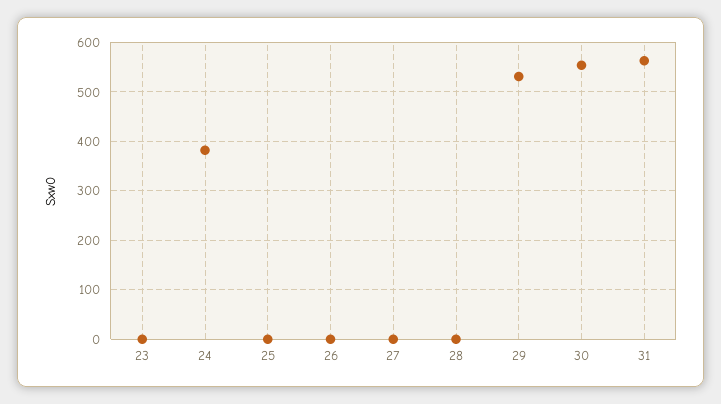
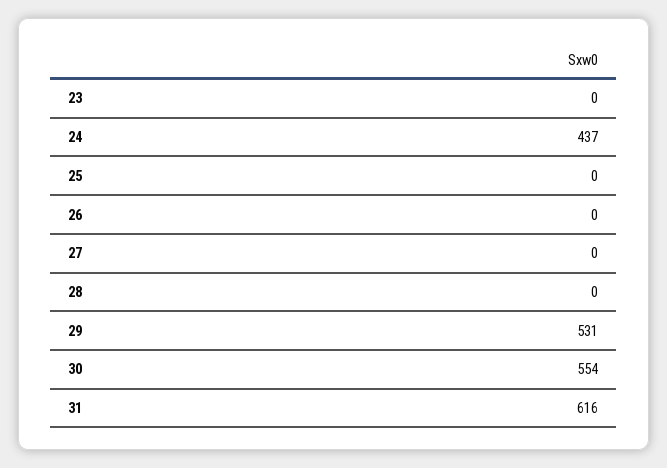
24: 380 -> 437
31: 560 -> 616

